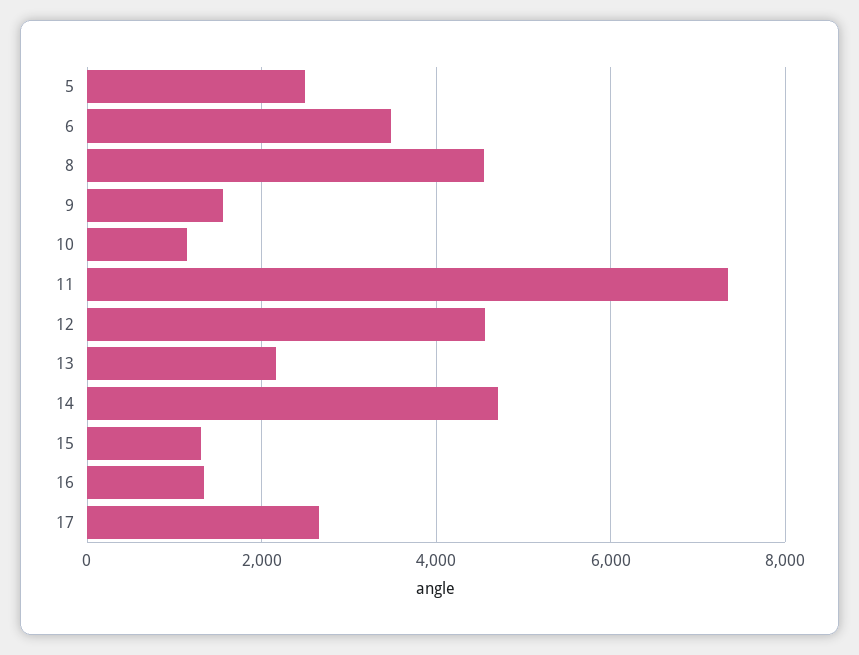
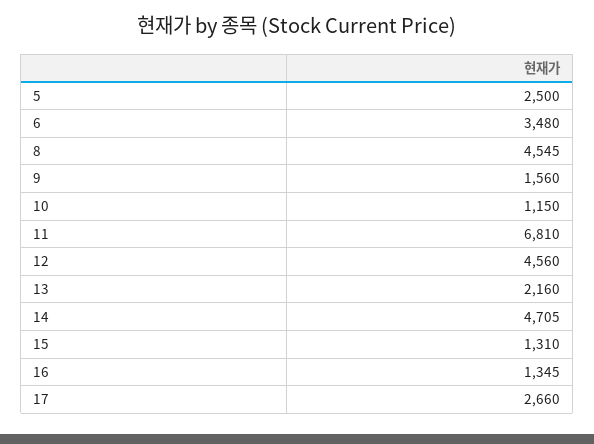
11: 7400 -> 6810

